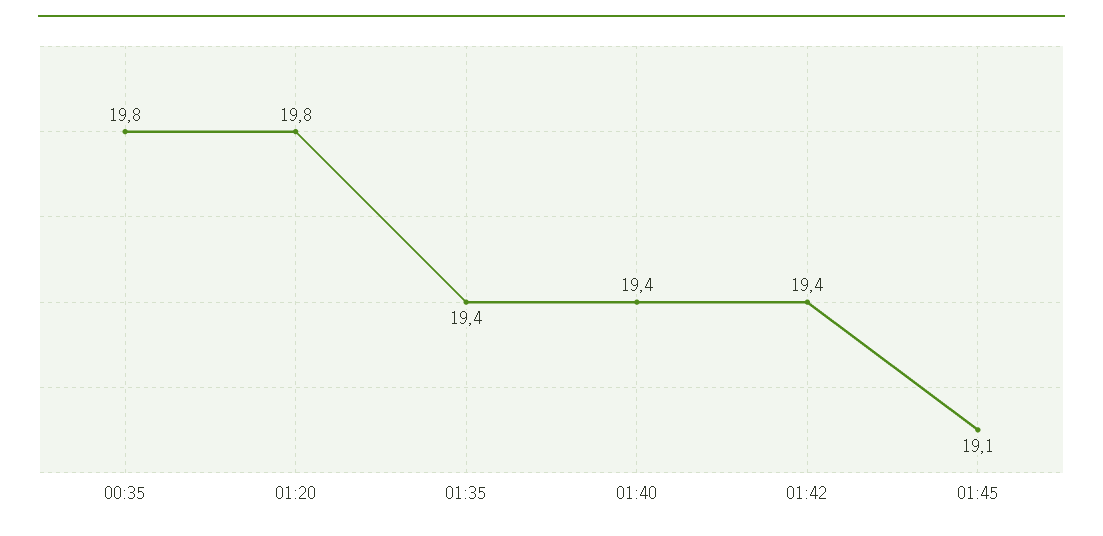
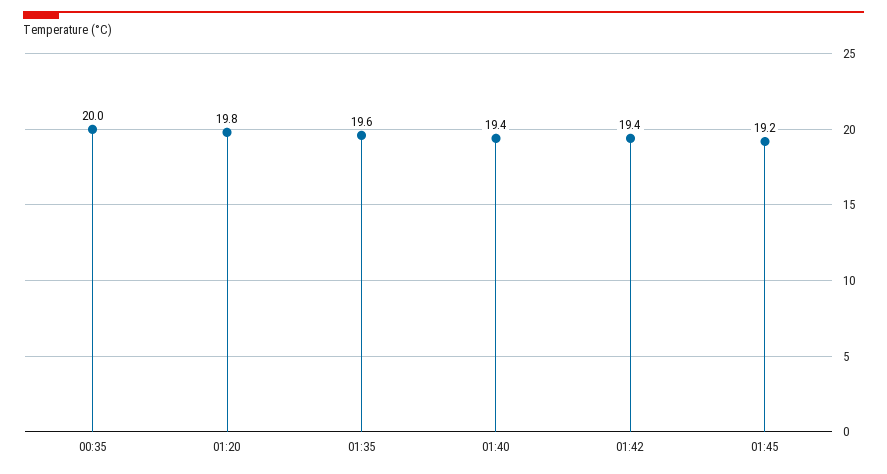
00:35: 19.8 -> 20
01:35: 19.4 -> 19.6
01:45: 19.1 -> 19.2

